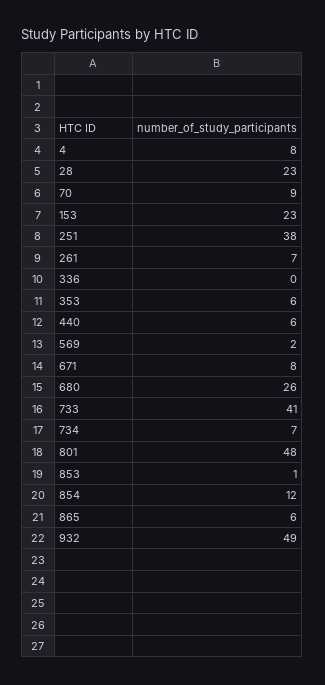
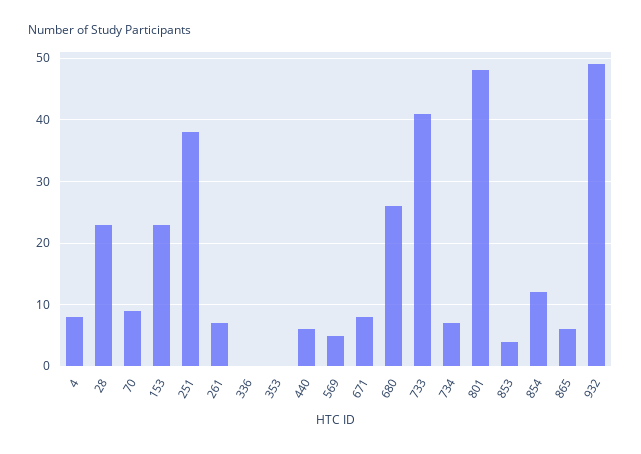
353: 6 -> 0
569: 2 -> 5
853: 1 -> 4

